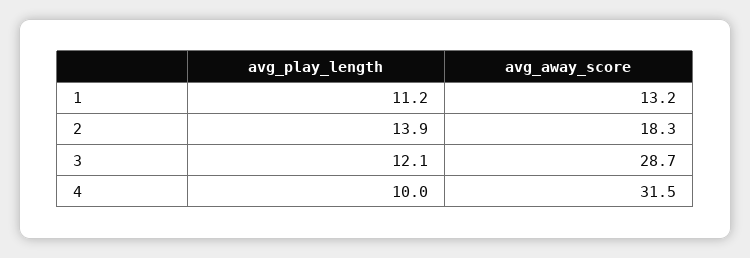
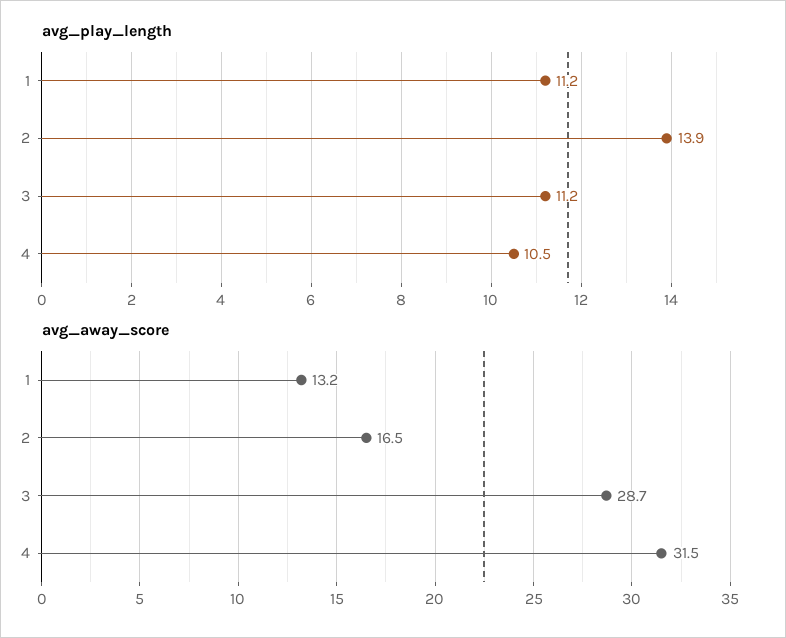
avg_away_score, 2: 18.3 -> 16.5
avg_play_length, 3: 12.1 -> 11.2
avg_play_length, 4: 10 -> 10.5

